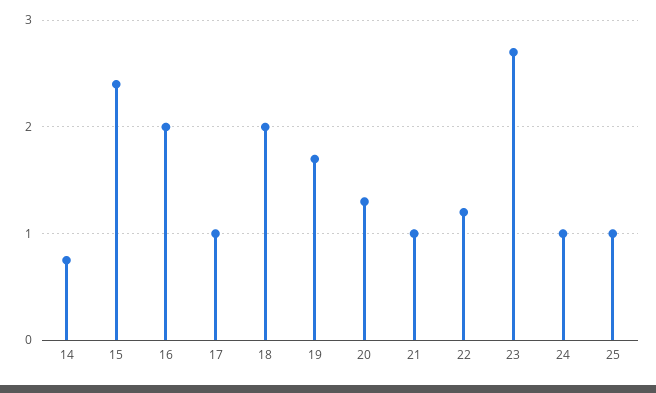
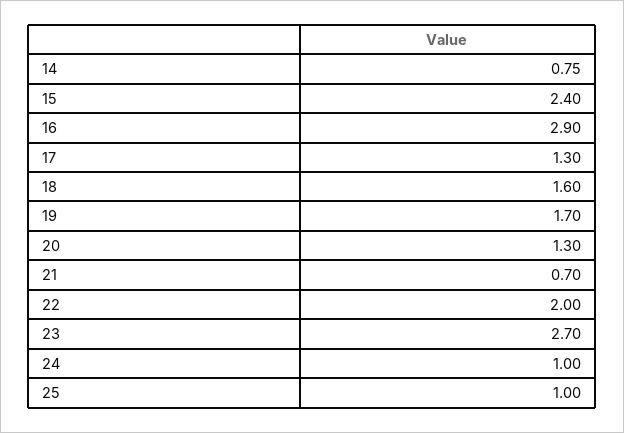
16: 2 -> 2.9
17: 1 -> 1.3
18: 2 -> 1.6
21: 1 -> 0.7
22: 1.2 -> 2

